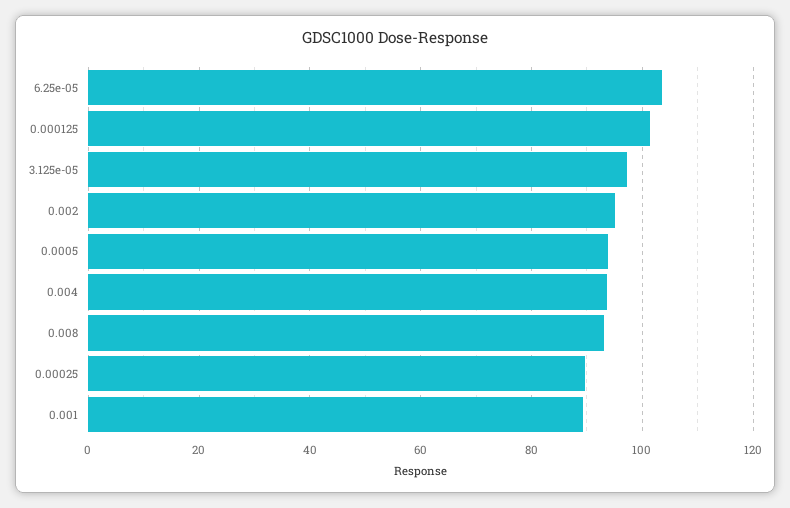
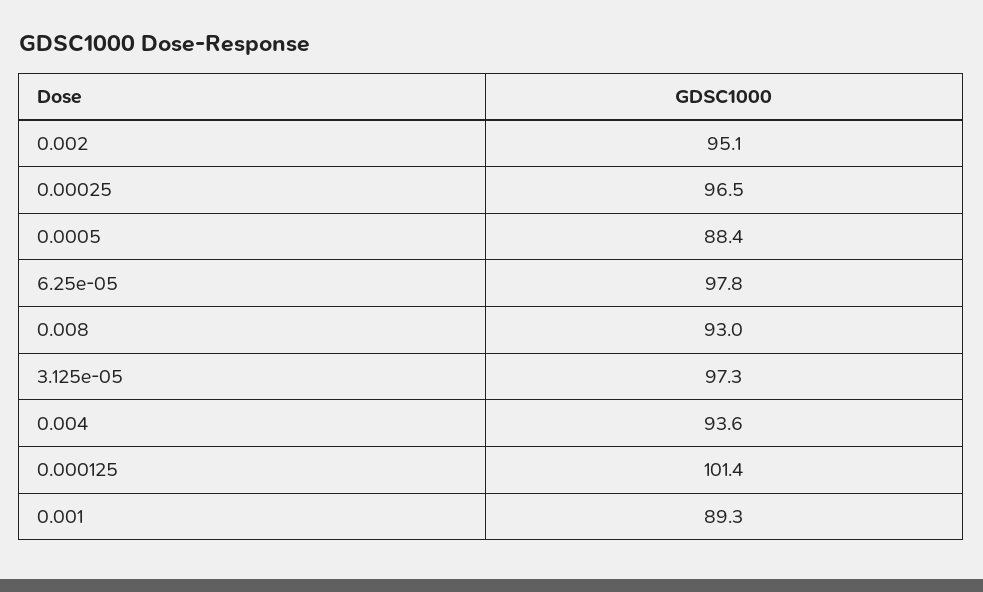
6.25e-05: 104 -> 97.8
0.0005: 94 -> 88.4
0.00025: 90 -> 96.5

